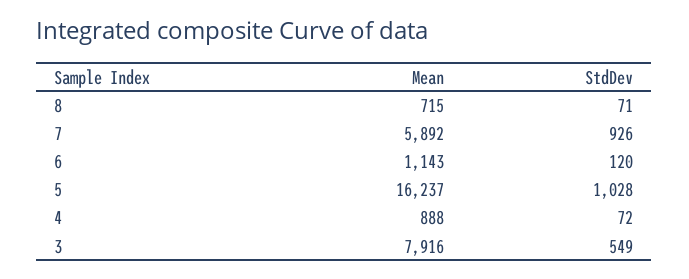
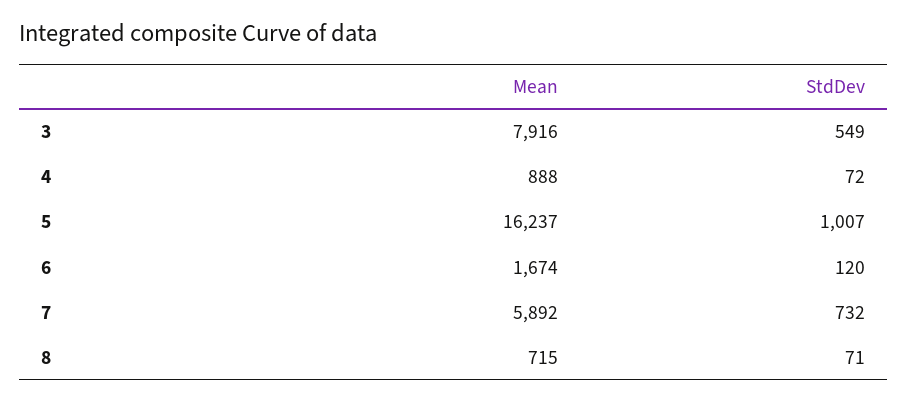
StdDev, 7: 926 -> 732
Mean, 6: 1143 -> 1674
StdDev, 5: 1028 -> 1007

